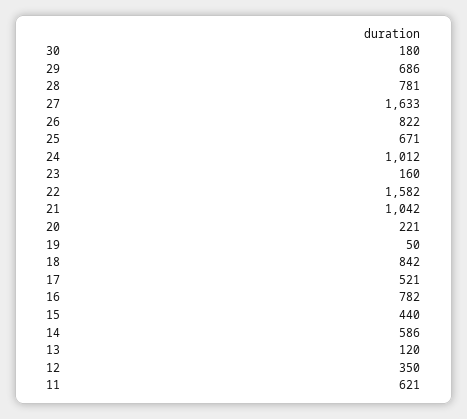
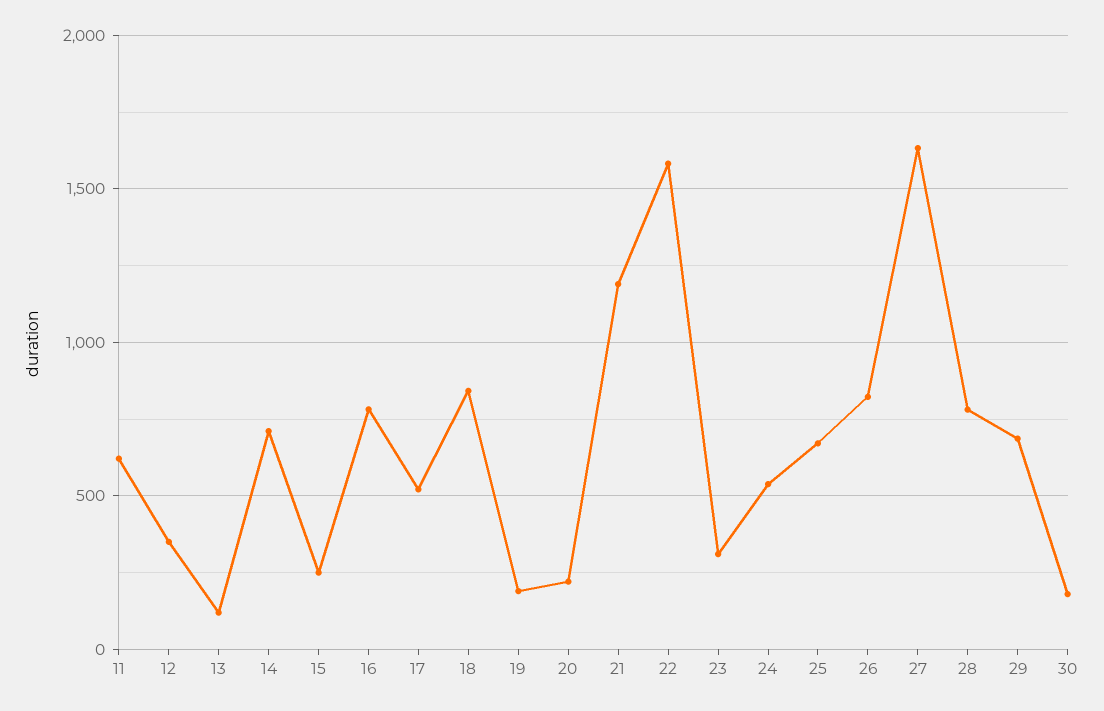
24: 1012 -> 550
23: 160 -> 300
21: 1042 -> 1200
19: 50 -> 200
15: 440 -> 250
14: 586 -> 700

